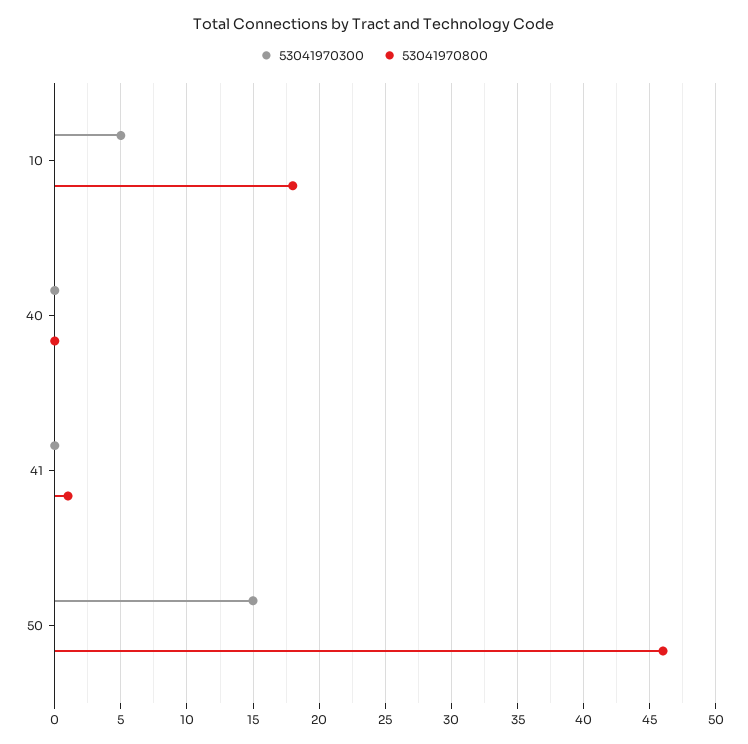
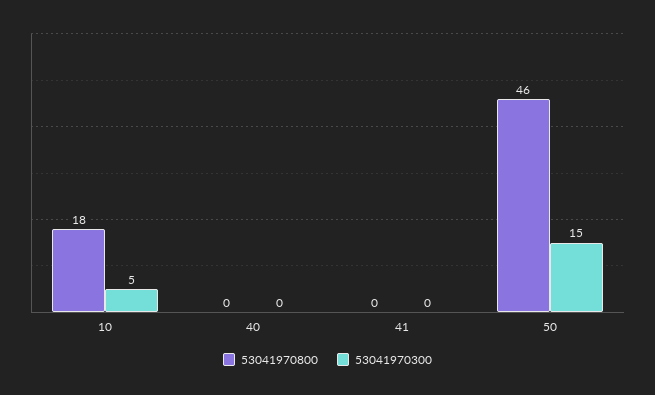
53041970800, 41: 1 -> 0

